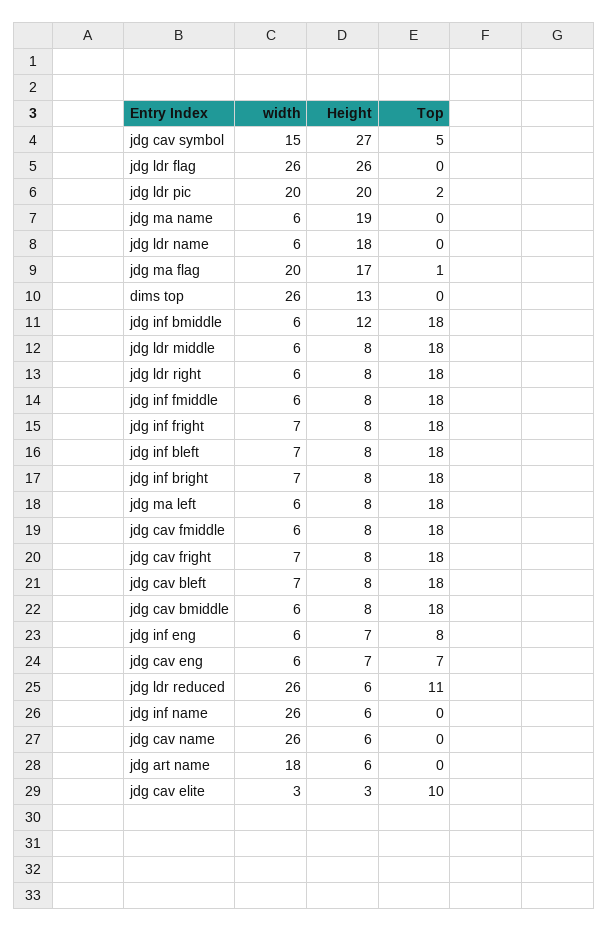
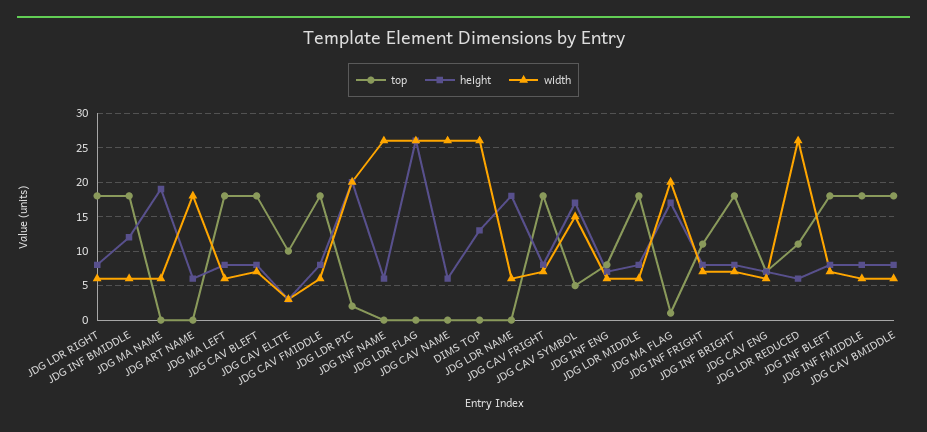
Height, jdg cav symbol: 27 -> 17
Top, jdg inf fright: 18 -> 11

